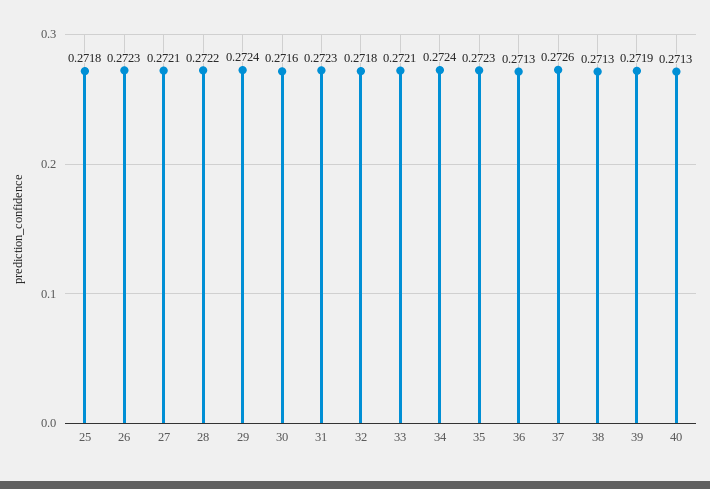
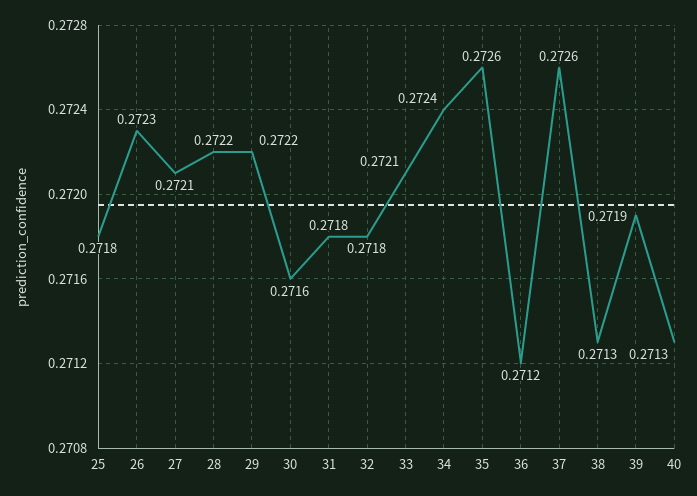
29: 0.2724 -> 0.2722
31: 0.2723 -> 0.2718
35: 0.2723 -> 0.2726
36: 0.2713 -> 0.2712

